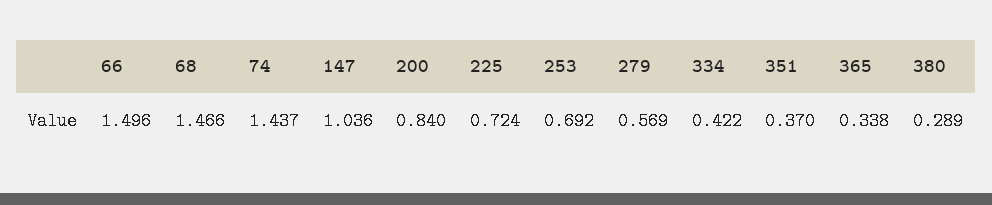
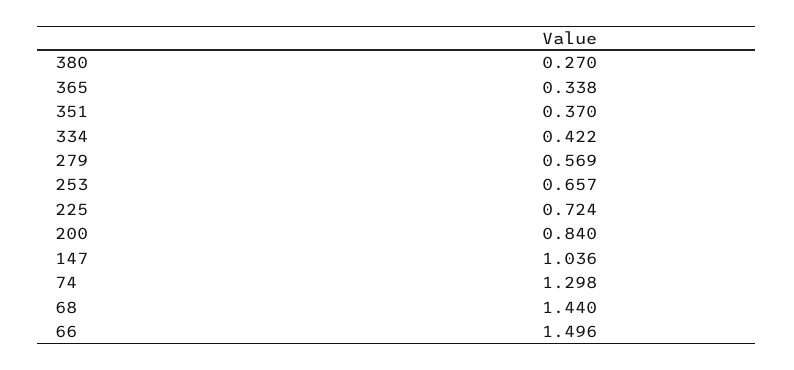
68: 1.466 -> 1.44
74: 1.437 -> 1.298
253: 0.692 -> 0.657
380: 0.289 -> 0.27

